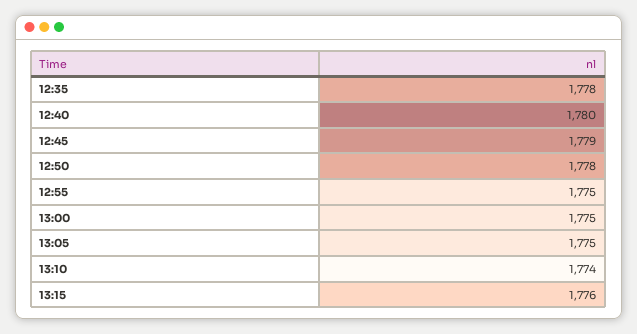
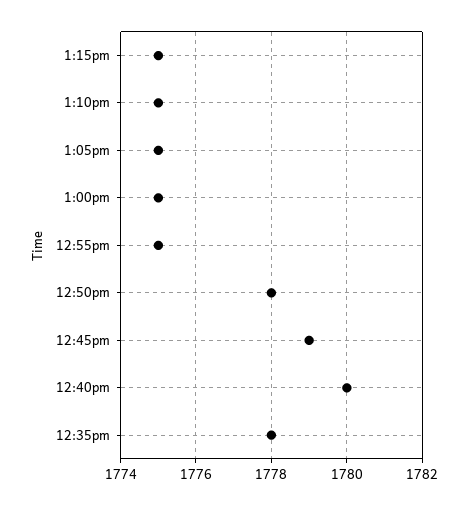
13:10: 1774 -> 1775
13:15: 1776 -> 1775

